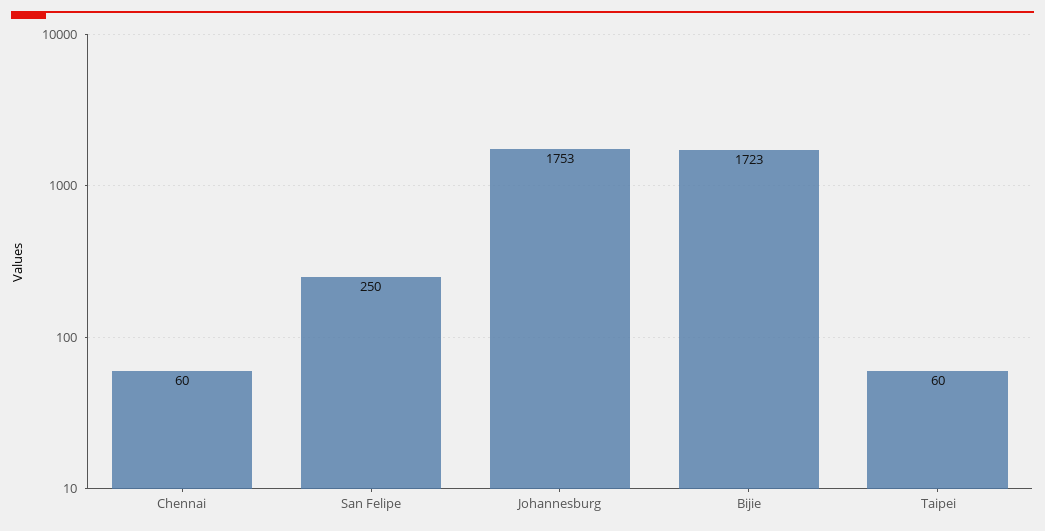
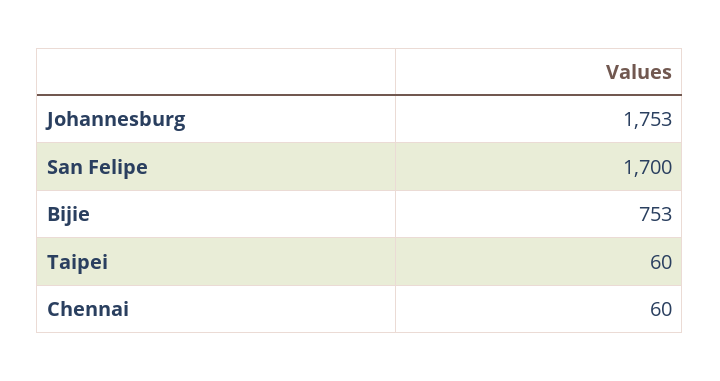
San Felipe: 250 -> 1700
Bijie: 1723 -> 753

